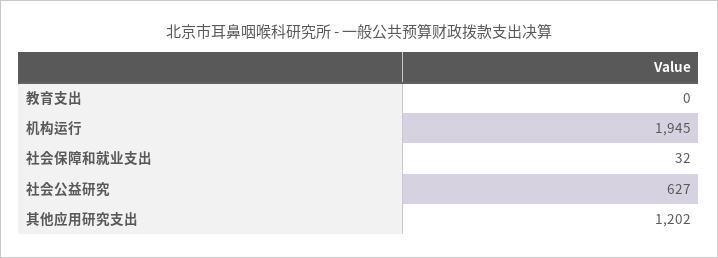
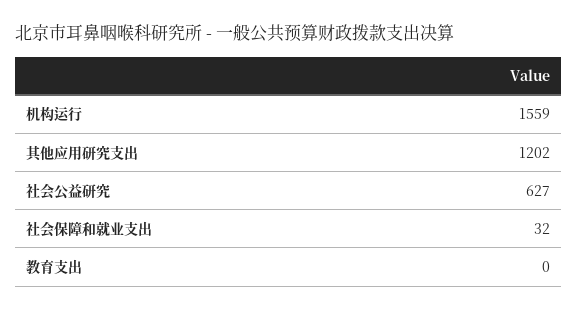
机构运行: 1945 -> 1559

